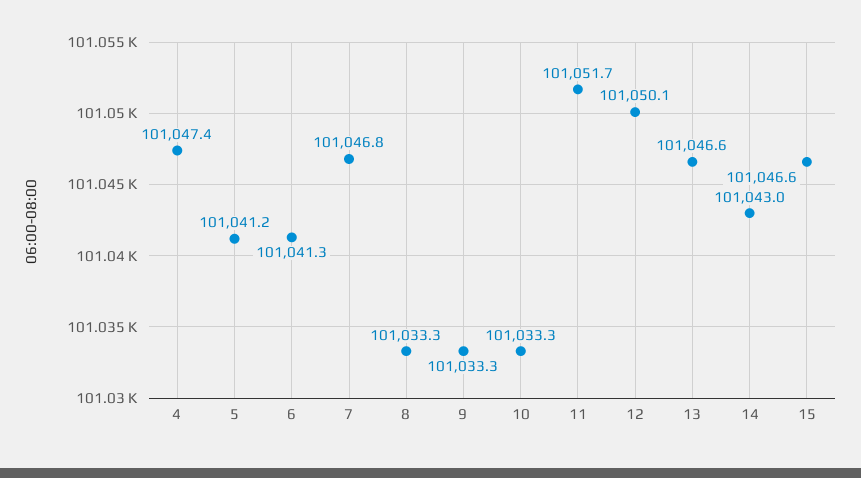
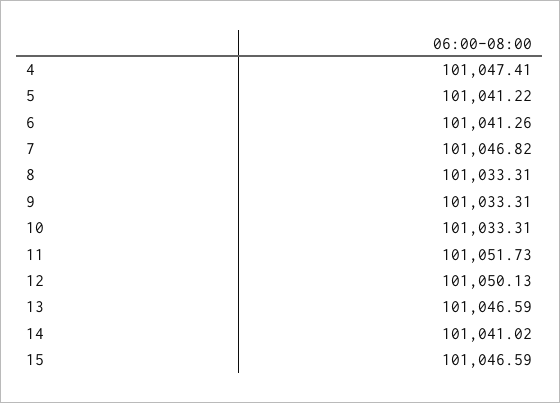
14: 101043 -> 101041.02

